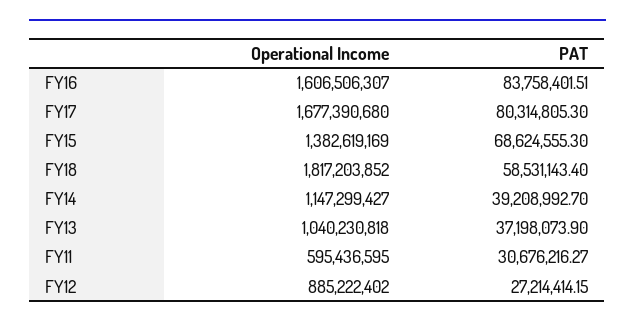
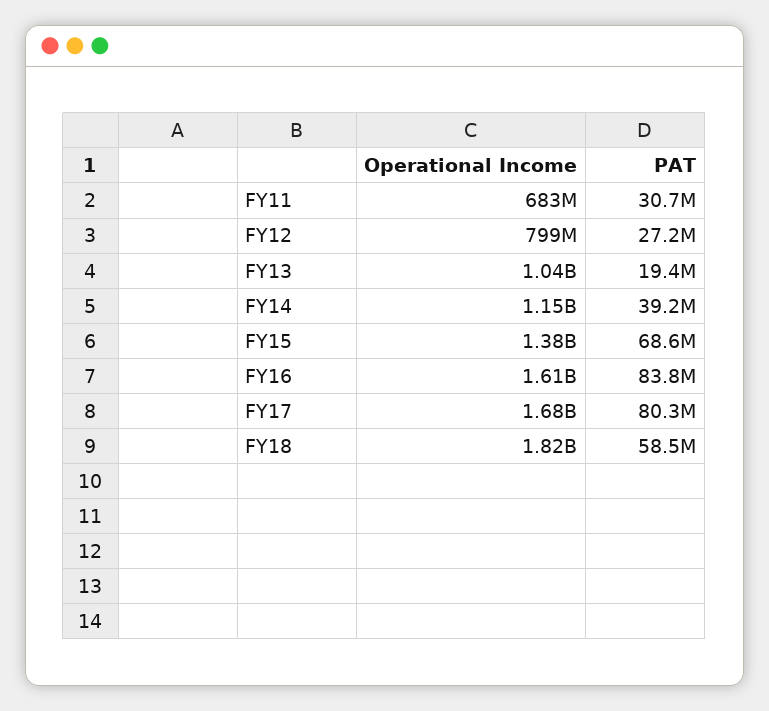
PAT, FY13: 37198073.9 -> 19400000
Operational Income, FY11: 595436595 -> 683000000
Operational Income, FY12: 885222402 -> 799000000

